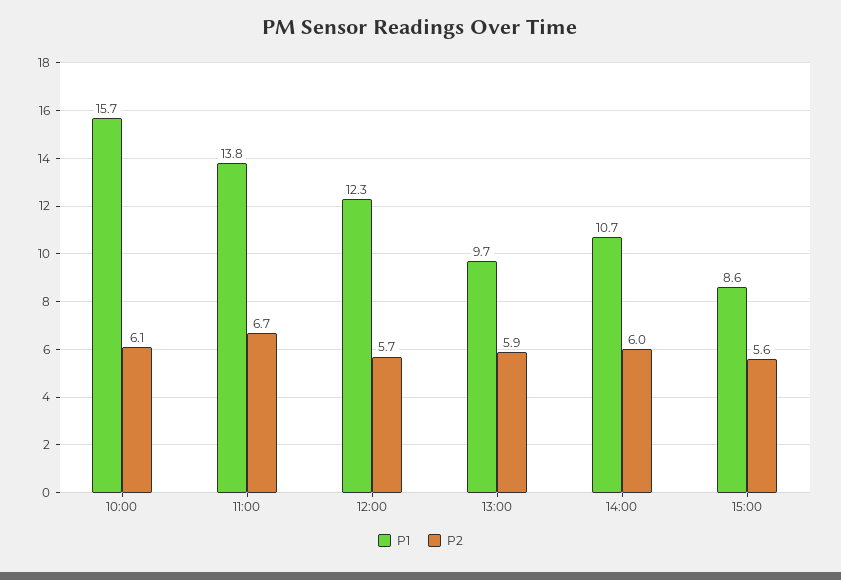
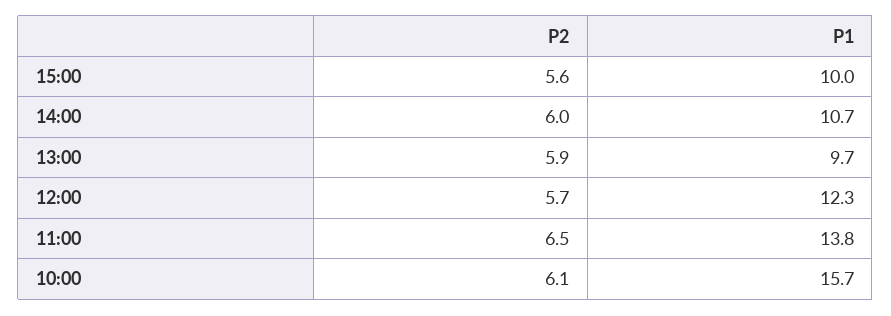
P2, 11:00: 6.7 -> 6.5
P1, 15:00: 8.6 -> 10

